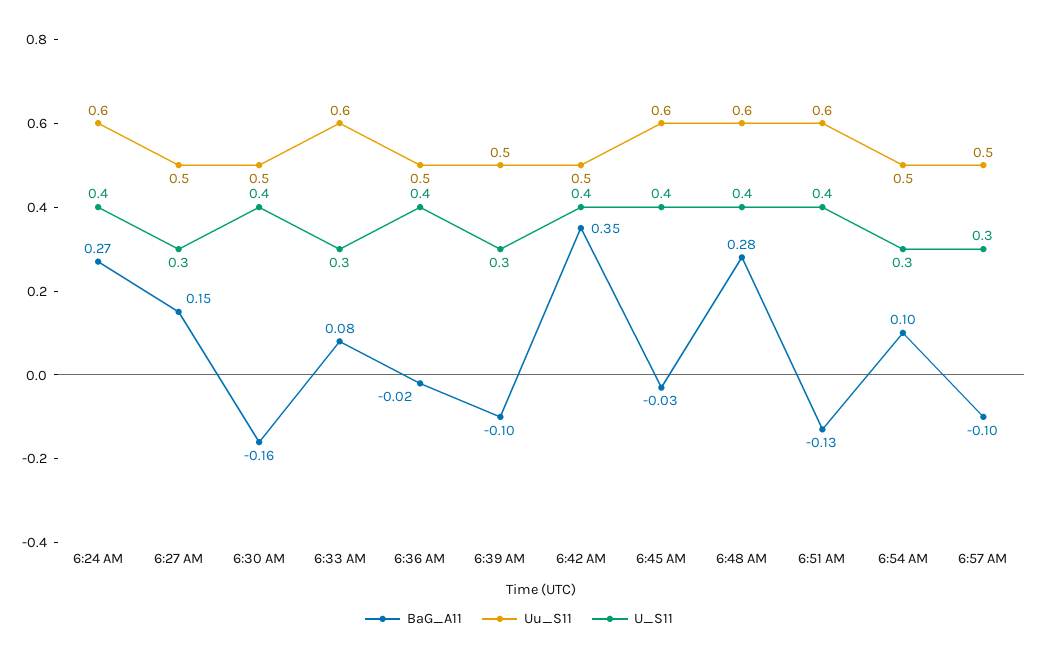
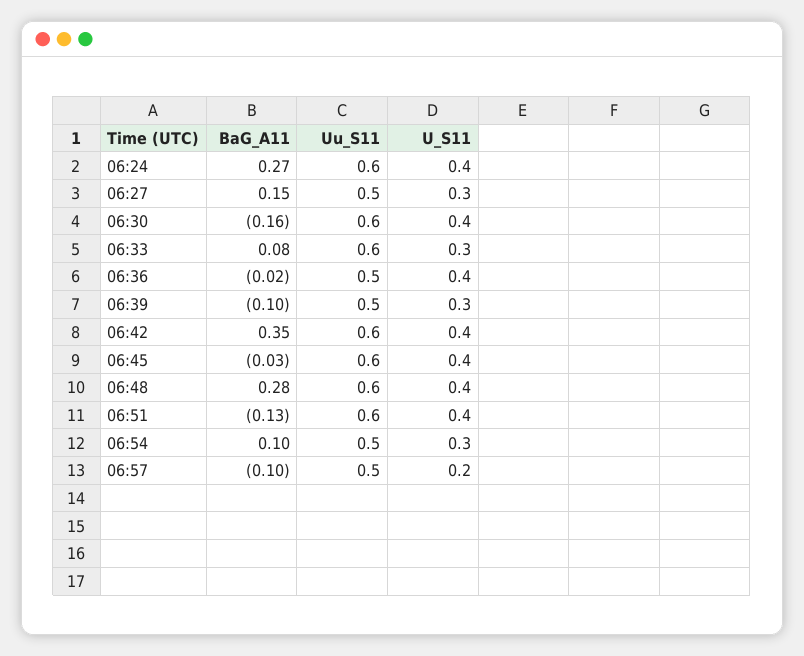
Uu_S11, 6:30 AM: 0.5 -> 0.6
Uu_S11, 6:42 AM: 0.5 -> 0.6
U_S11, 6:57 AM: 0.3 -> 0.2

